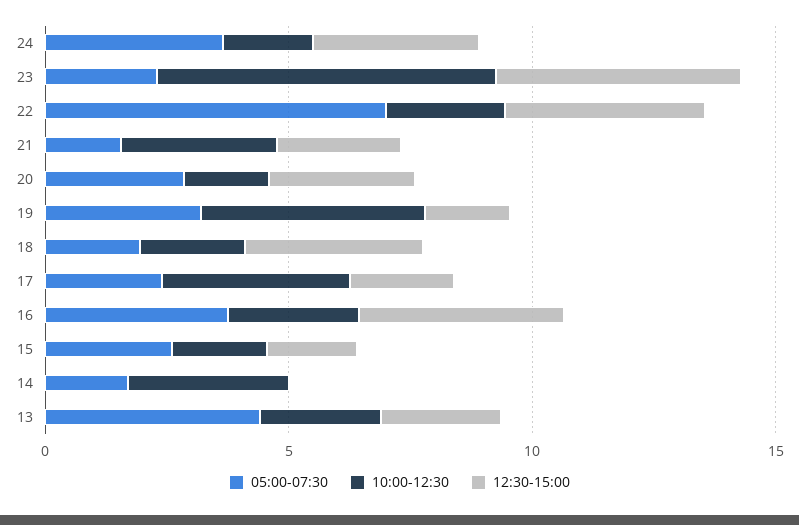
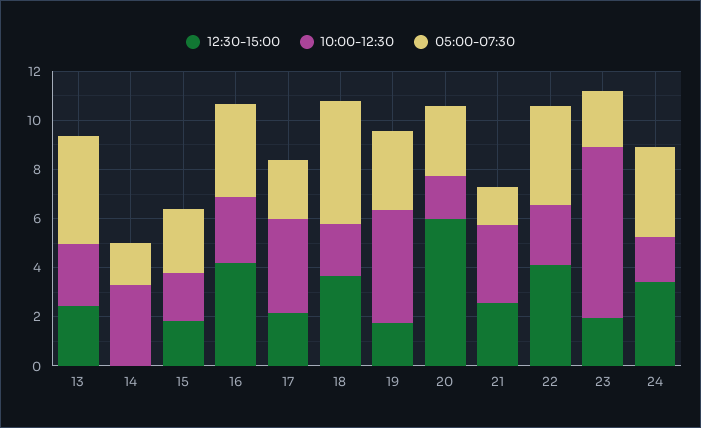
12:30-15:00, 23: 5 -> 2
05:00-07:30, 22: 7 -> 4
12:30-15:00, 20: 3 -> 6
05:00-07:30, 18: 2 -> 5

